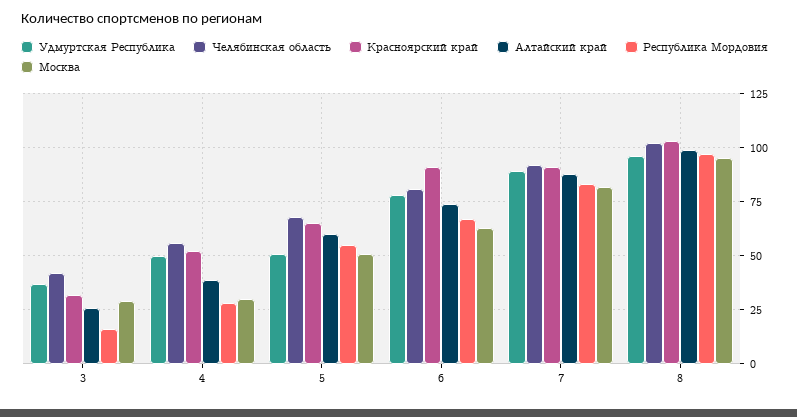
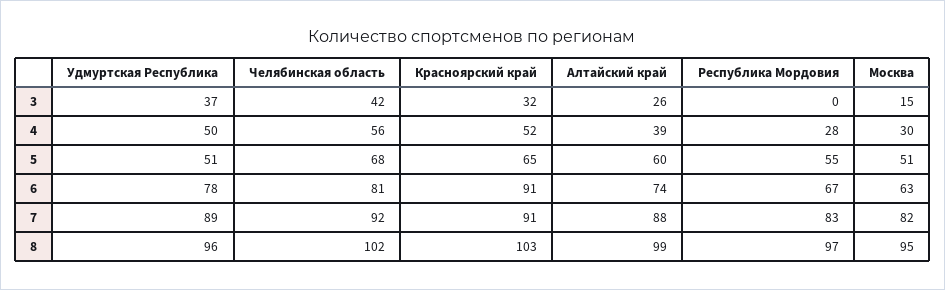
Республика Мордовия, 3: 15 -> 0
Москва, 3: 30 -> 15

